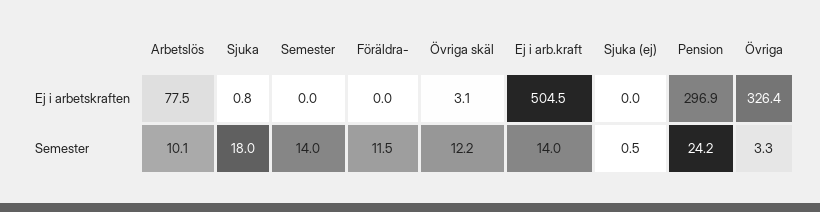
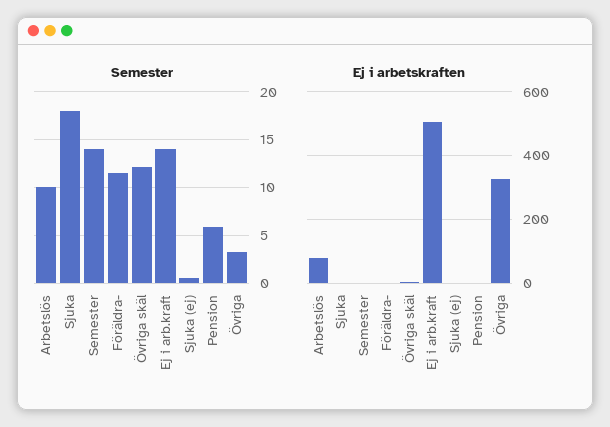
Ej i arbetskraften, Pension: 296.9 -> 0
Semester, Pension: 24.2 -> 6

